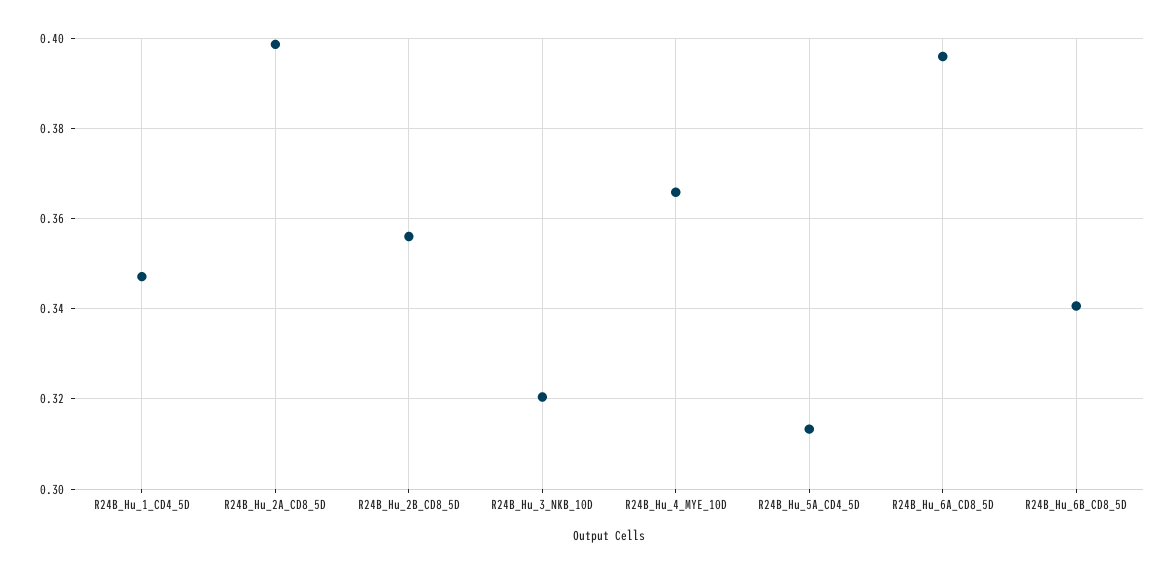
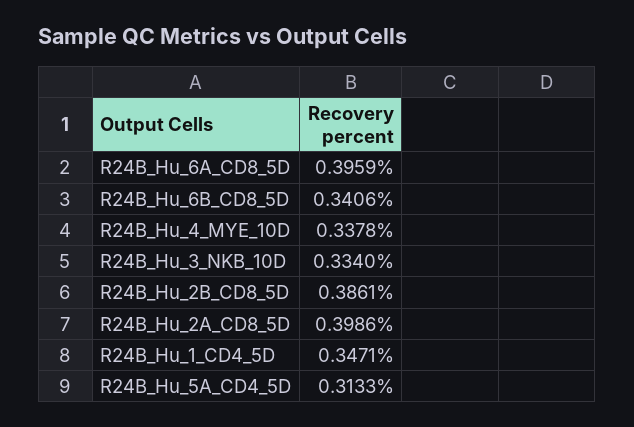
R24B_Hu_2B_CD8_5D: 0.356 -> 0.3861
R24B_Hu_3_NKB_10D: 0.32 -> 0.334
R24B_Hu_4_MYE_10D: 0.366 -> 0.3378

